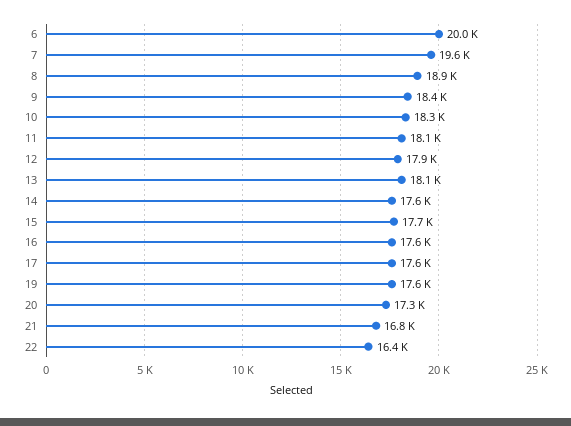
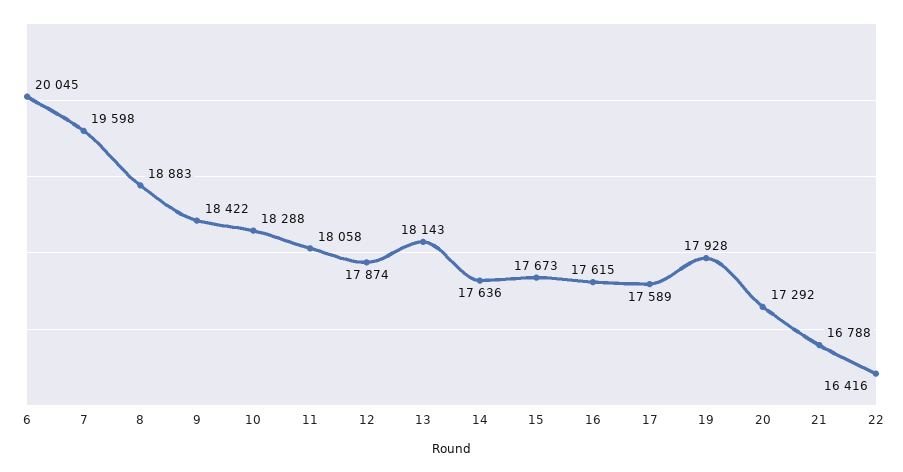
19: 17600 -> 17928

